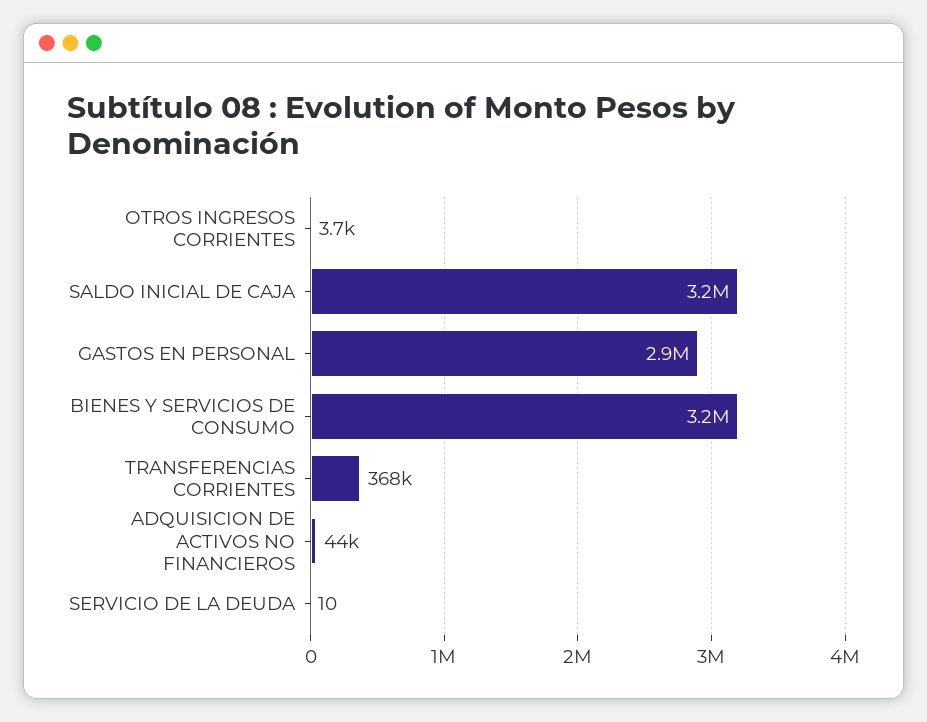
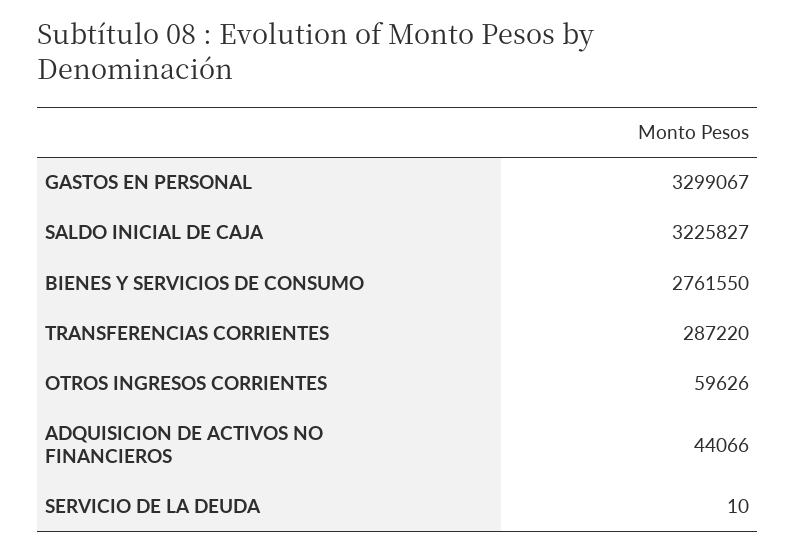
OTROS INGRESOS CORRIENTES: 3700 -> 59626
GASTOS EN PERSONAL: 2900000 -> 3299067
BIENES Y SERVICIOS DE CONSUMO: 3200000 -> 2761550
TRANSFERENCIAS CORRIENTES: 368000 -> 287220

